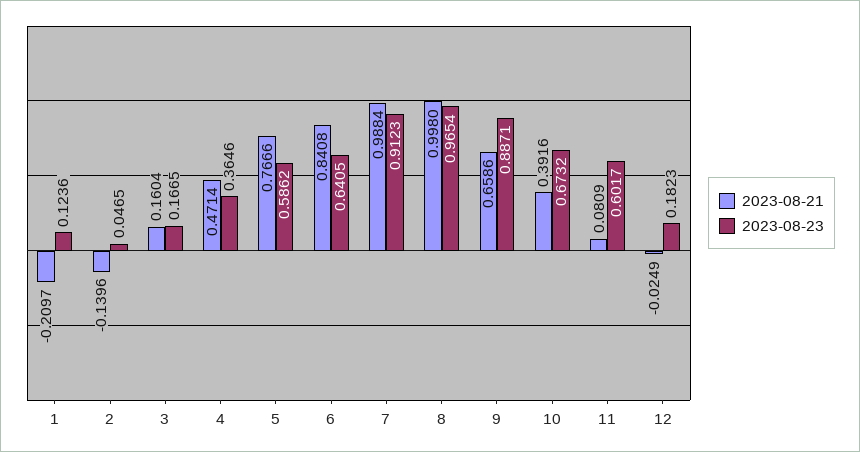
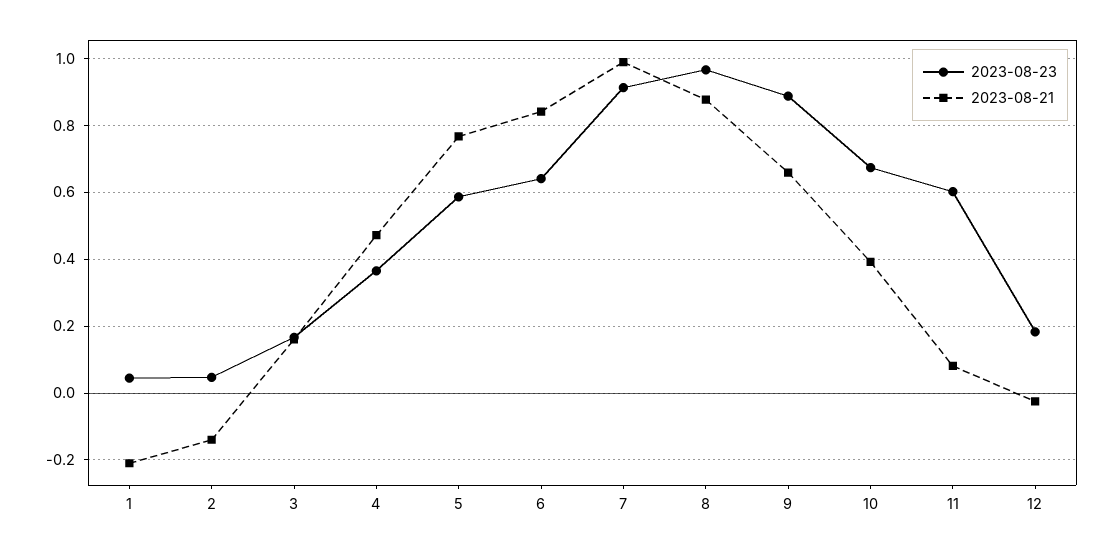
2023-08-23, 1: 0.1236 -> 0.04
2023-08-21, 8: 0.998 -> 0.88

